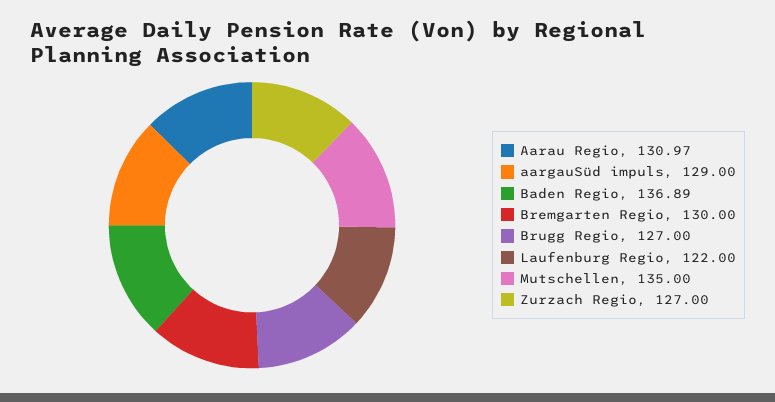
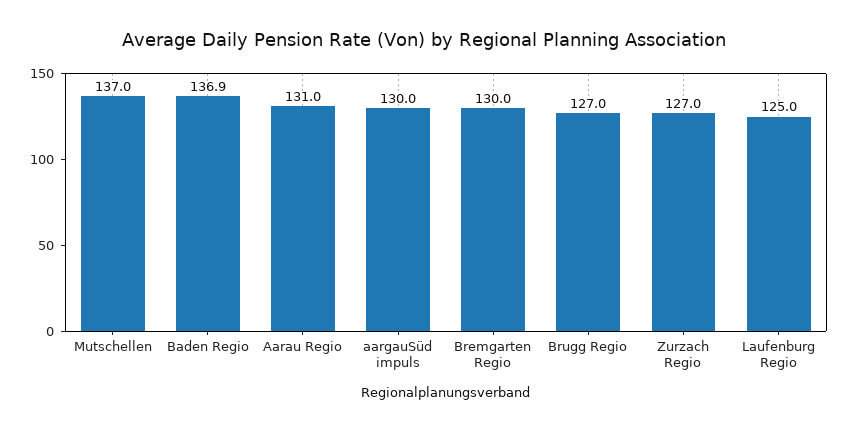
aargauSüd impuls: 129 -> 130
Laufenburg Regio: 122 -> 125
Mutschellen: 135 -> 137

